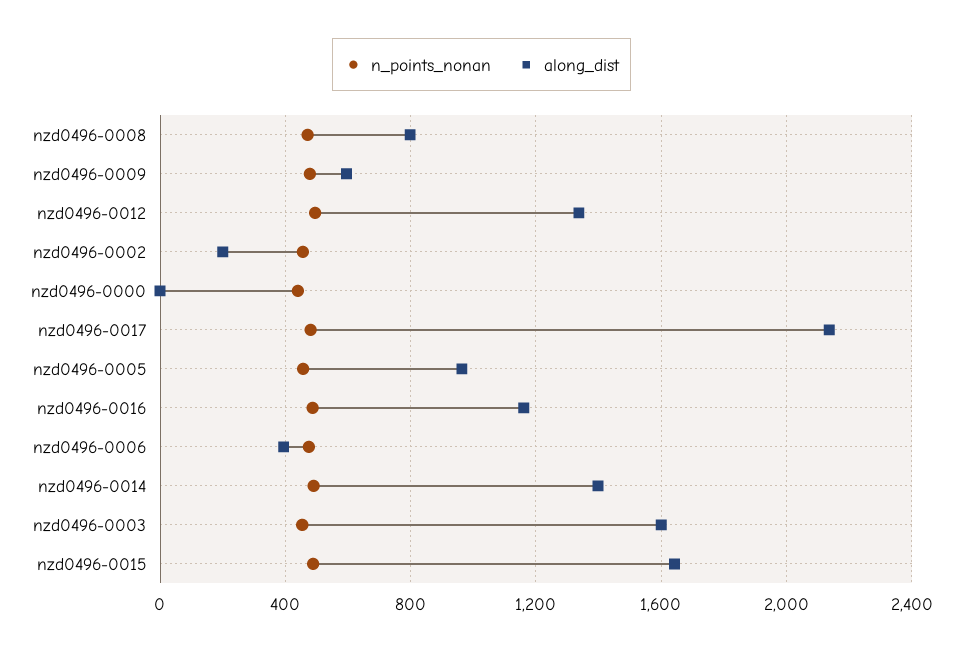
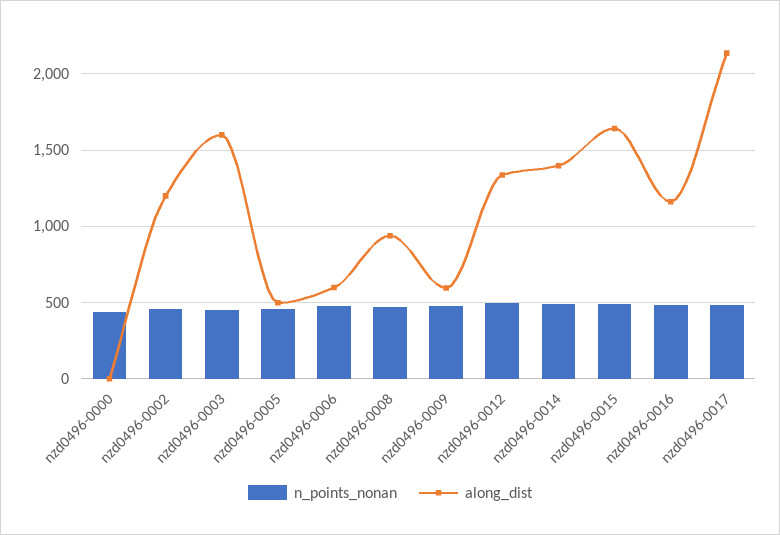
along_dist, nzd0496-0008: 800 -> 950
along_dist, nzd0496-0002: 200 -> 1200
along_dist, nzd0496-0005: 950 -> 500
along_dist, nzd0496-0006: 400 -> 600

